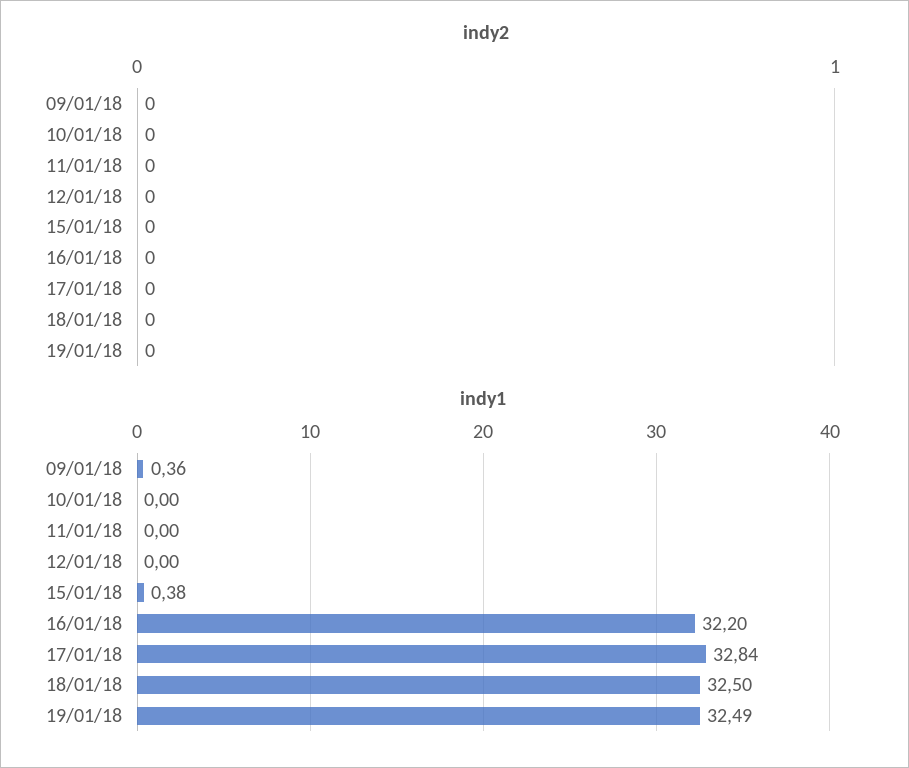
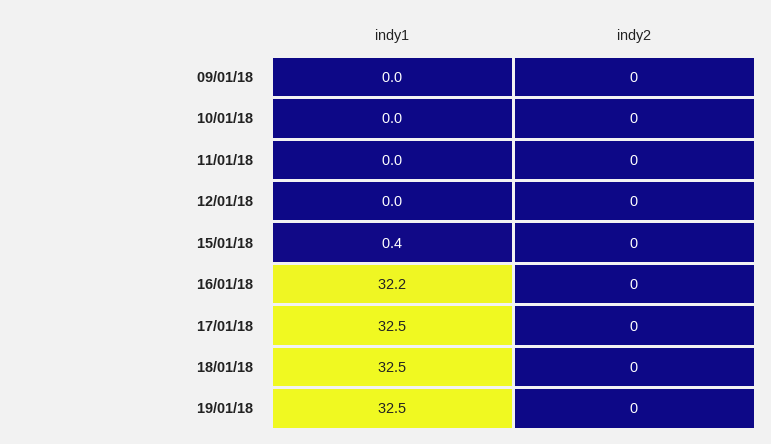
indy1, 09/01/18: 0.36 -> 0
indy1, 17/01/18: 32.84 -> 32.5

